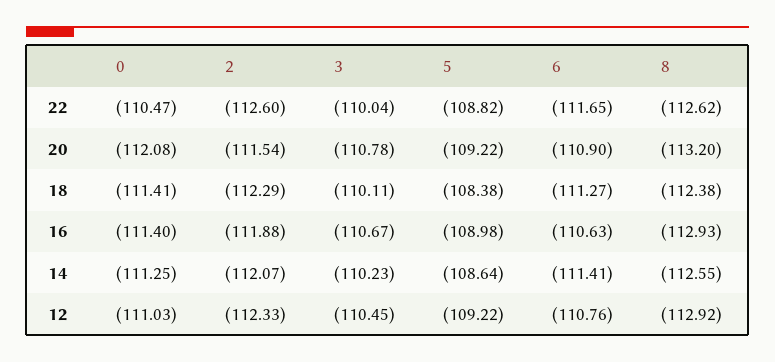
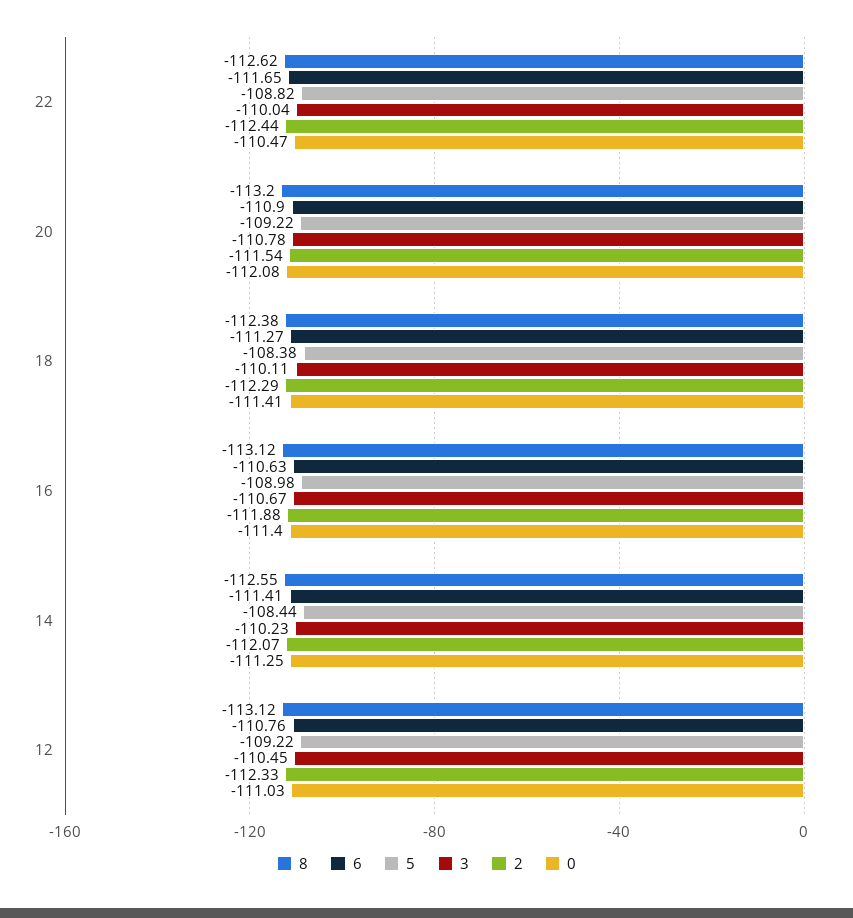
2, 22: -112.6 -> -112.44
8, 16: -112.93 -> -113.12
5, 14: -108.64 -> -108.44
8, 12: -112.92 -> -113.12

